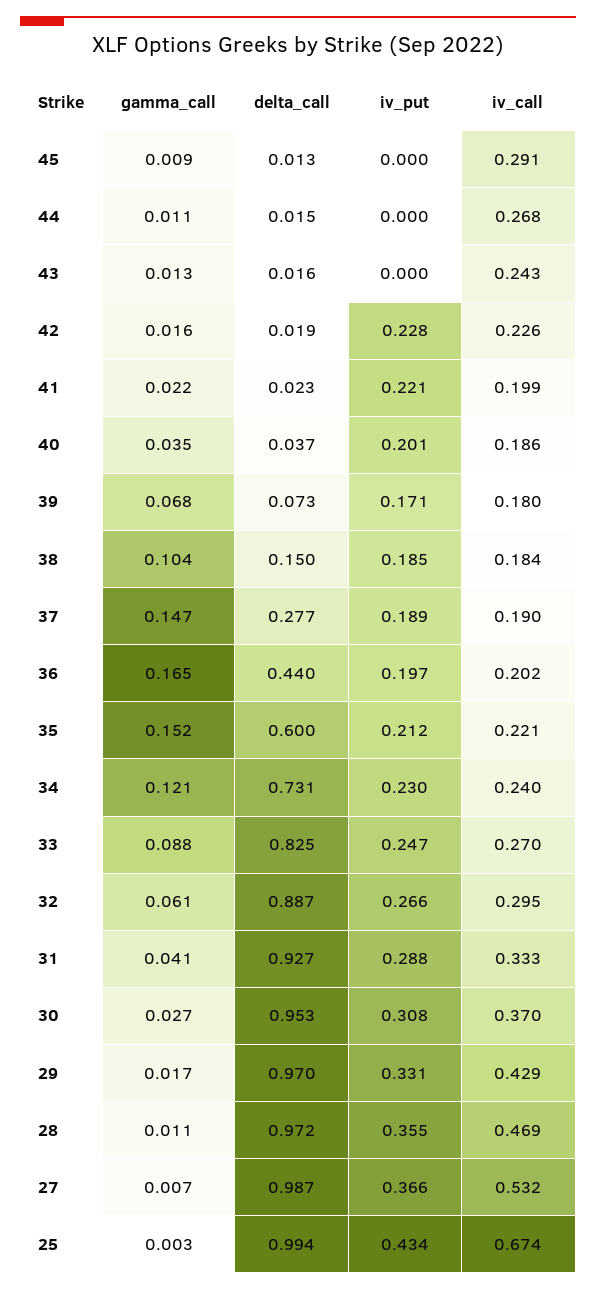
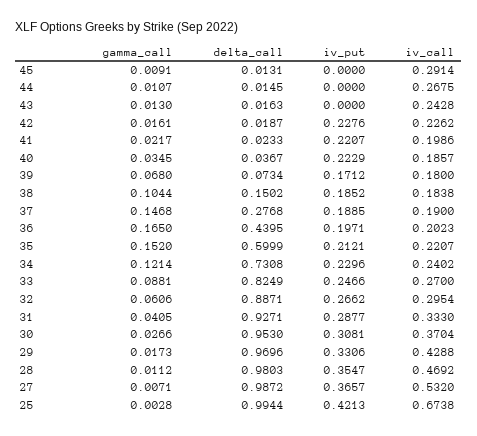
iv_put, 40: 0.201 -> 0.2229
delta_call, 28: 0.972 -> 0.9803
iv_put, 25: 0.434 -> 0.4213

